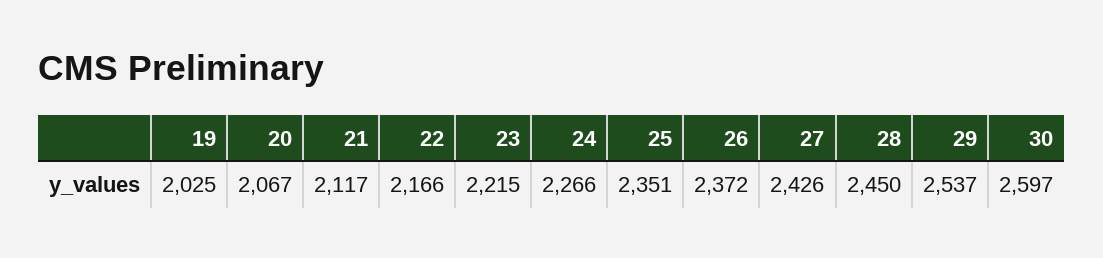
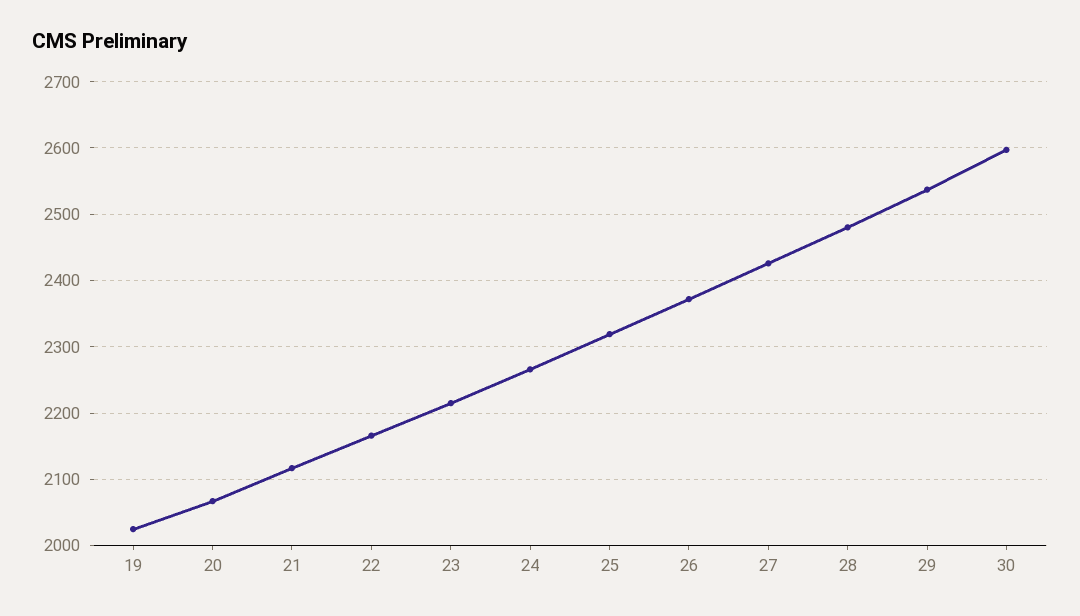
25: 2351 -> 2320
28: 2450 -> 2480

